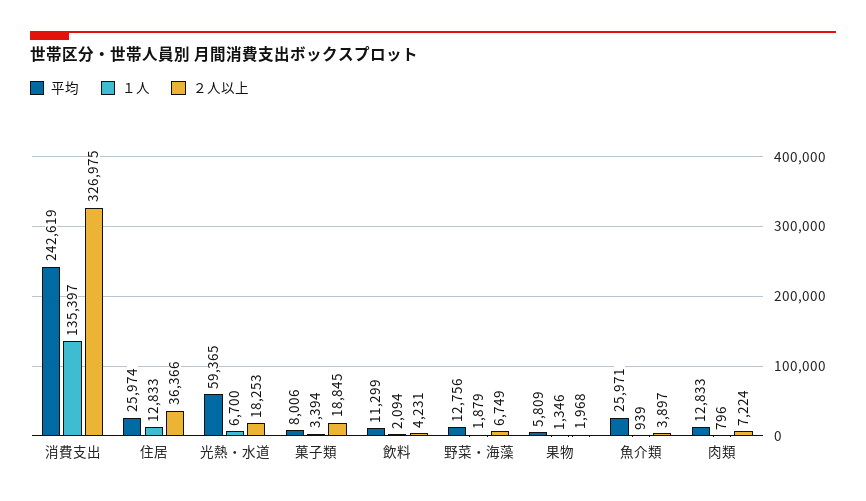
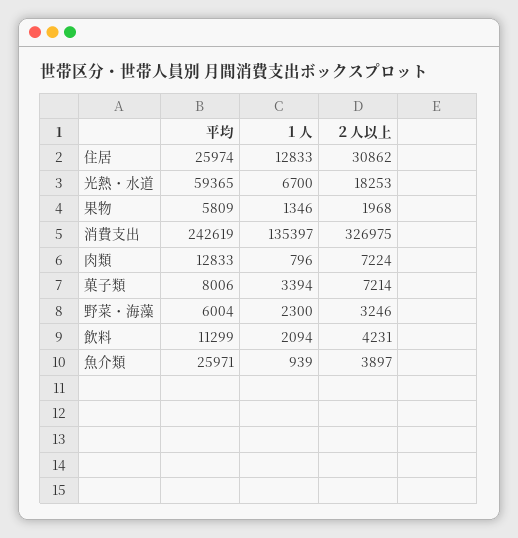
２人以上, 住居: 36366 -> 30862
２人以上, 菓子類: 18845 -> 7214
平均, 野菜・海藻: 12756 -> 6004
１人, 野菜・海藻: 1879 -> 2300
２人以上, 野菜・海藻: 6749 -> 3246

